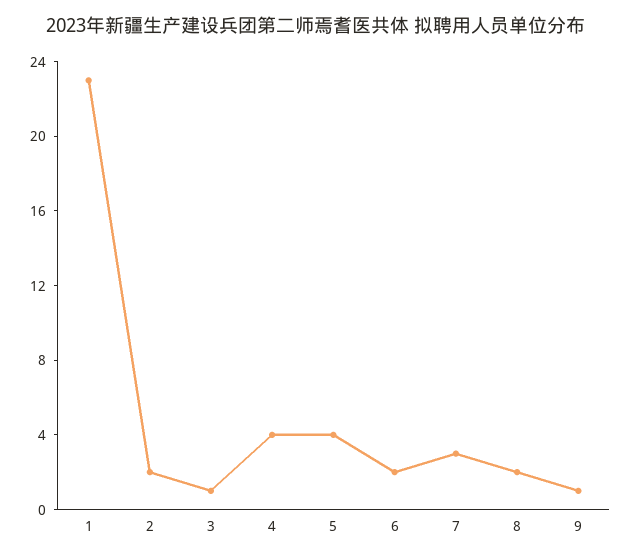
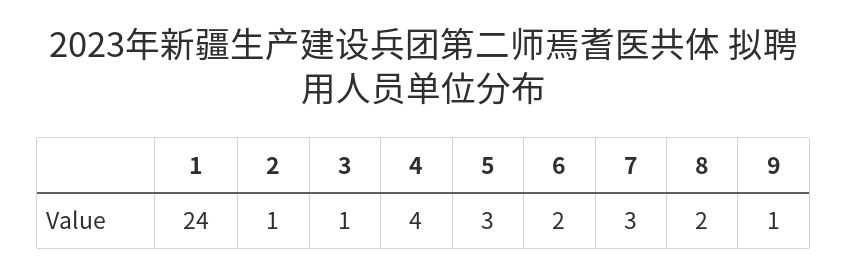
1: 23 -> 24
2: 2 -> 1
5: 4 -> 3

